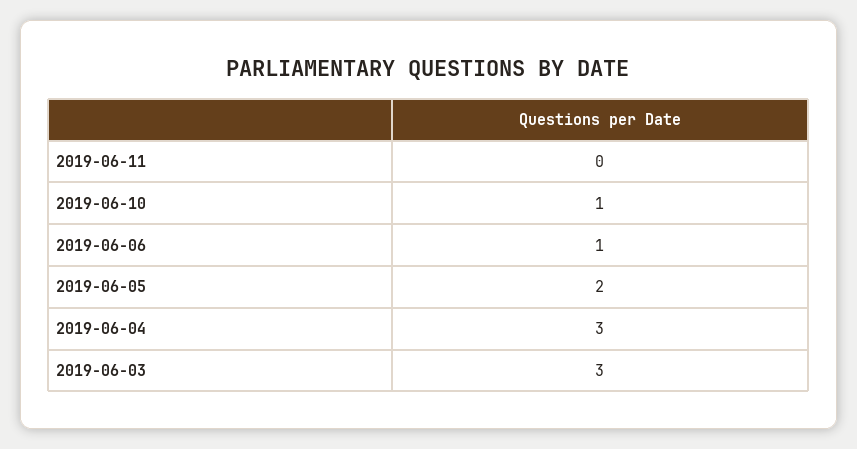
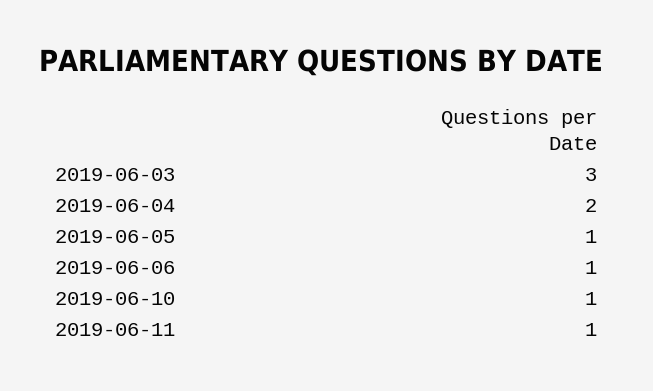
2019-06-11: 0 -> 1
2019-06-05: 2 -> 1
2019-06-04: 3 -> 2

